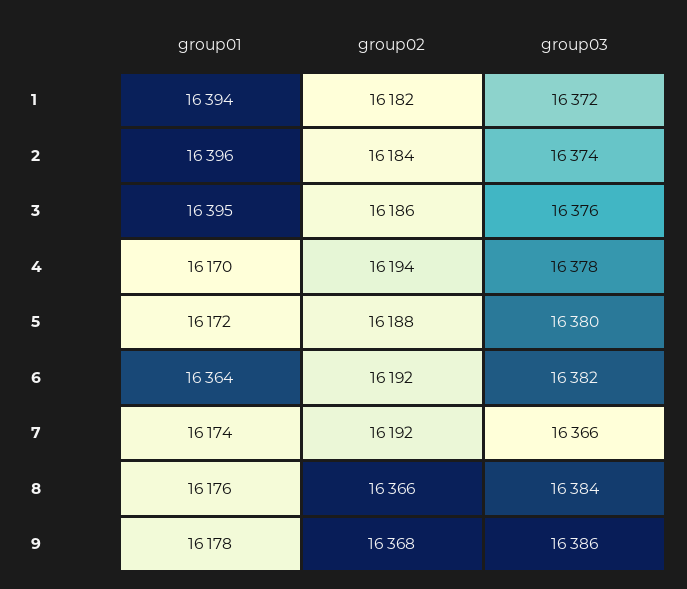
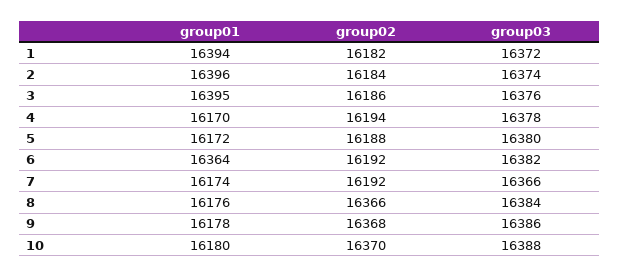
group01, 10: none -> 16180
group02, 10: none -> 16370
group03, 10: none -> 16388

